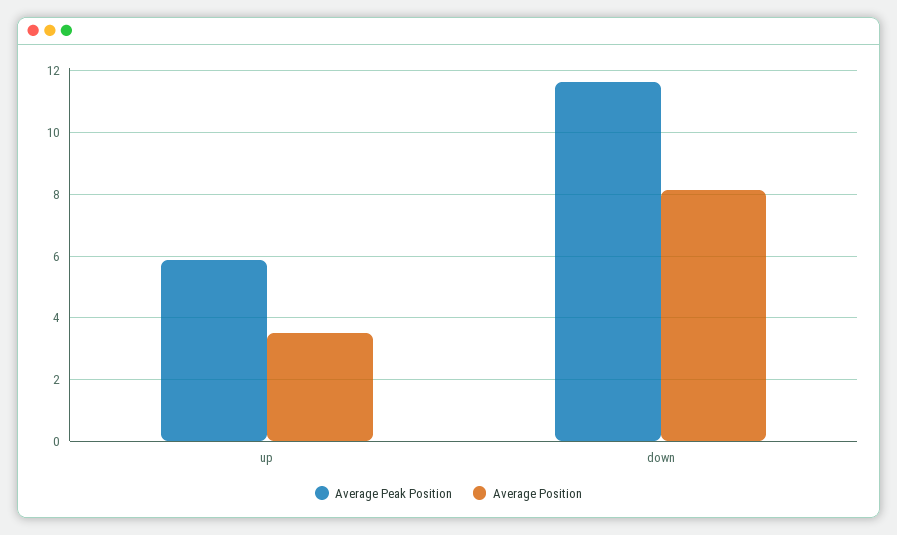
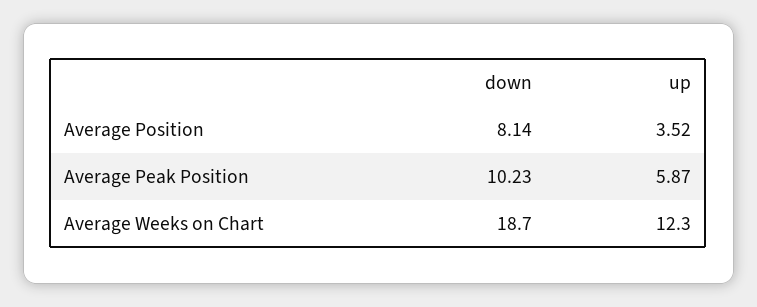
Average Peak Position, down: 11.6 -> 10.23
Average Weeks on Chart, down: none -> 18.7
Average Weeks on Chart, up: none -> 12.3

